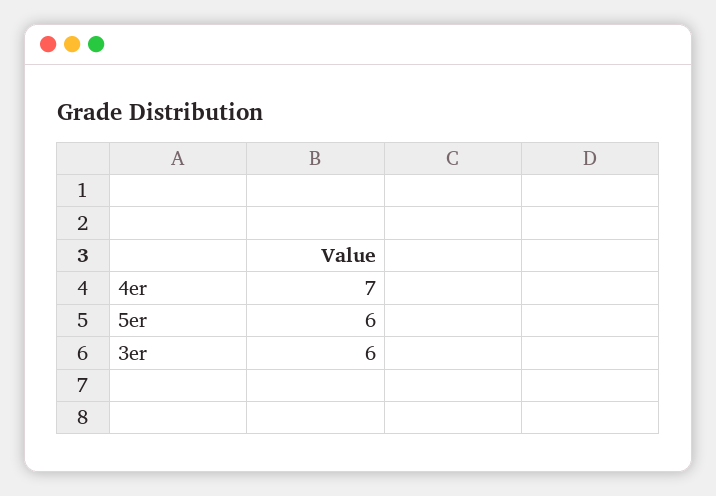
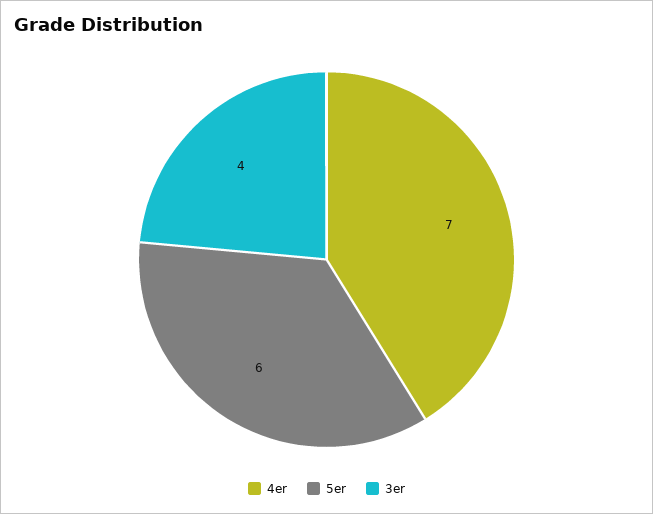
3er: 6 -> 4

